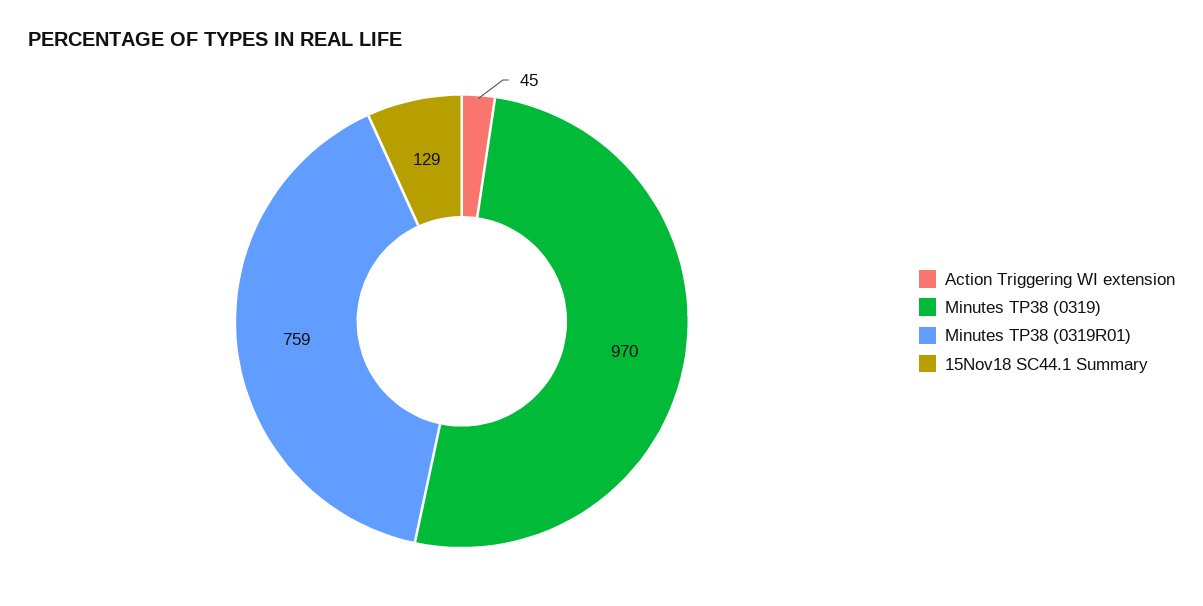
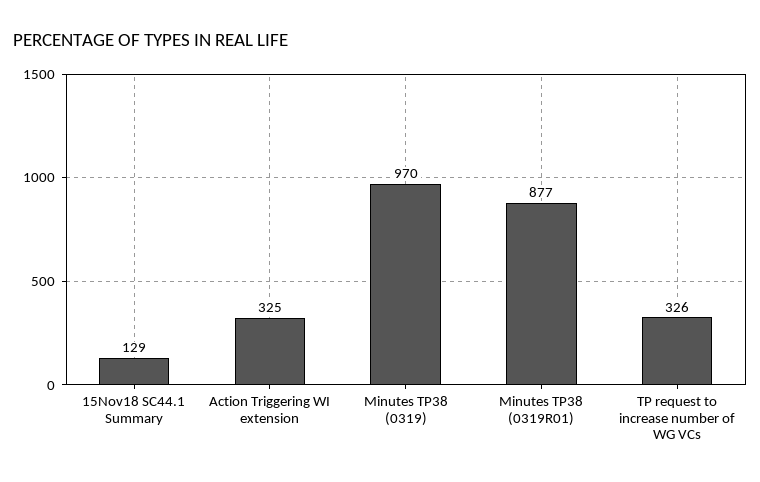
Action Triggering WI extension: 45 -> 325
Minutes TP38 (0319R01): 759 -> 877
TP request to increase number of WG VCs: none -> 326

